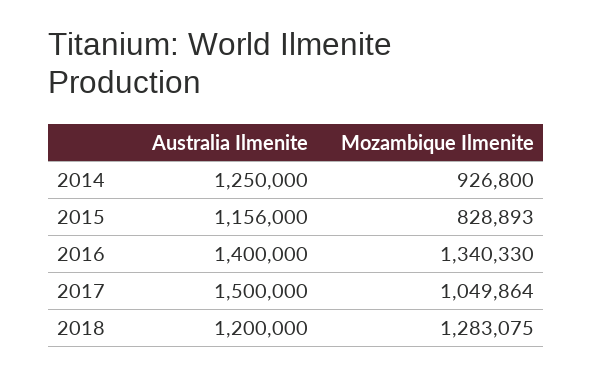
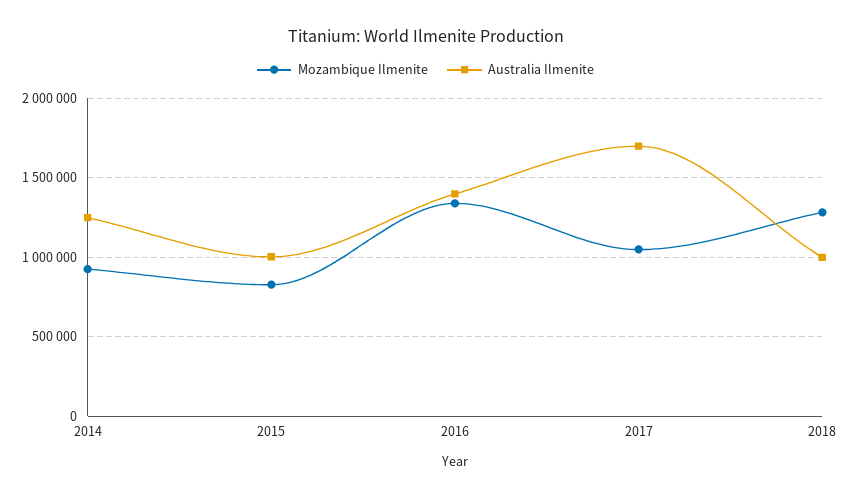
Australia Ilmenite, 2015: 1156000 -> 1000000
Australia Ilmenite, 2017: 1500000 -> 1700000
Australia Ilmenite, 2018: 1200000 -> 1000000

